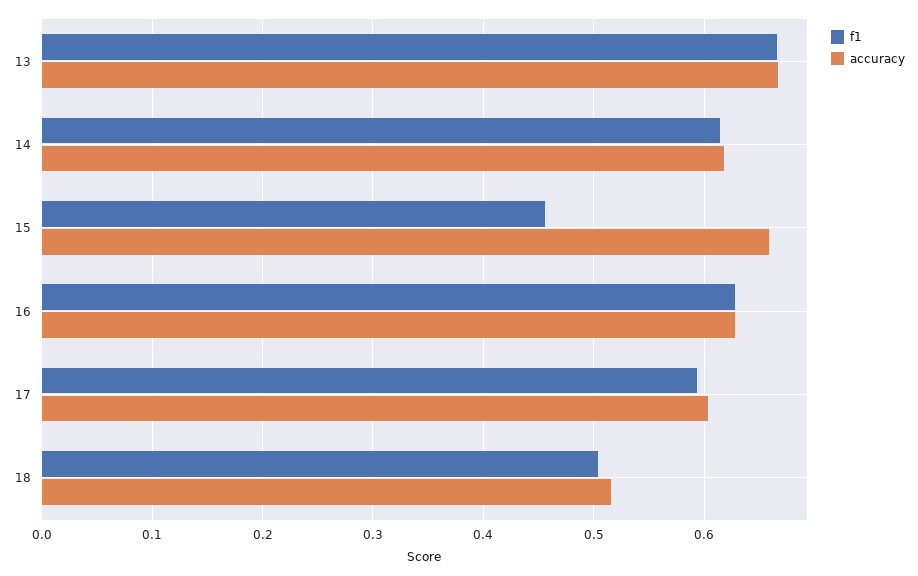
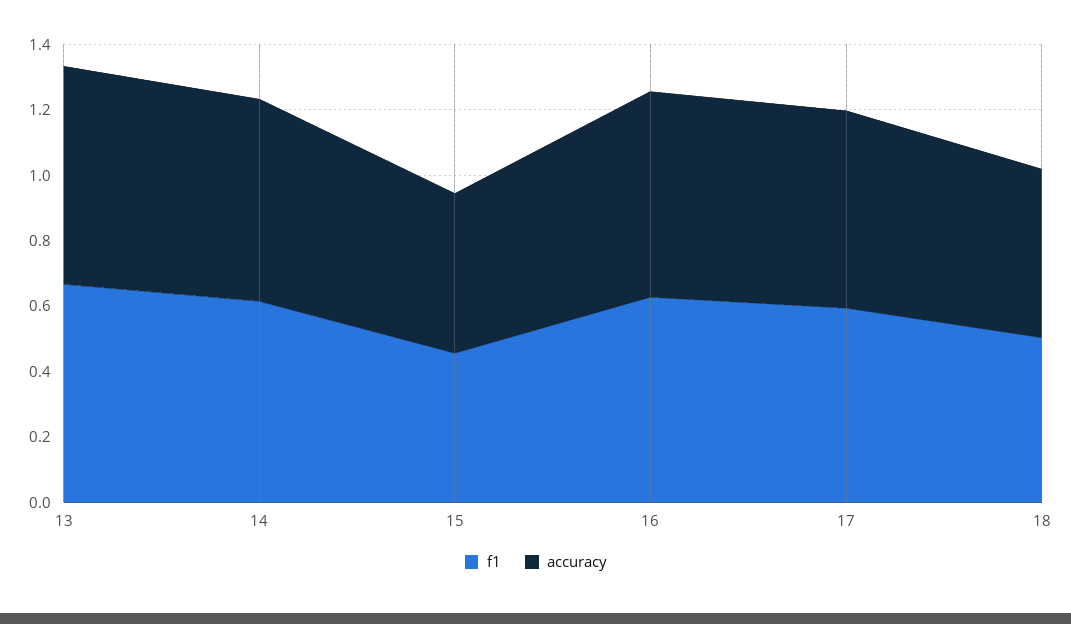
accuracy, 15: 0.66 -> 0.5

